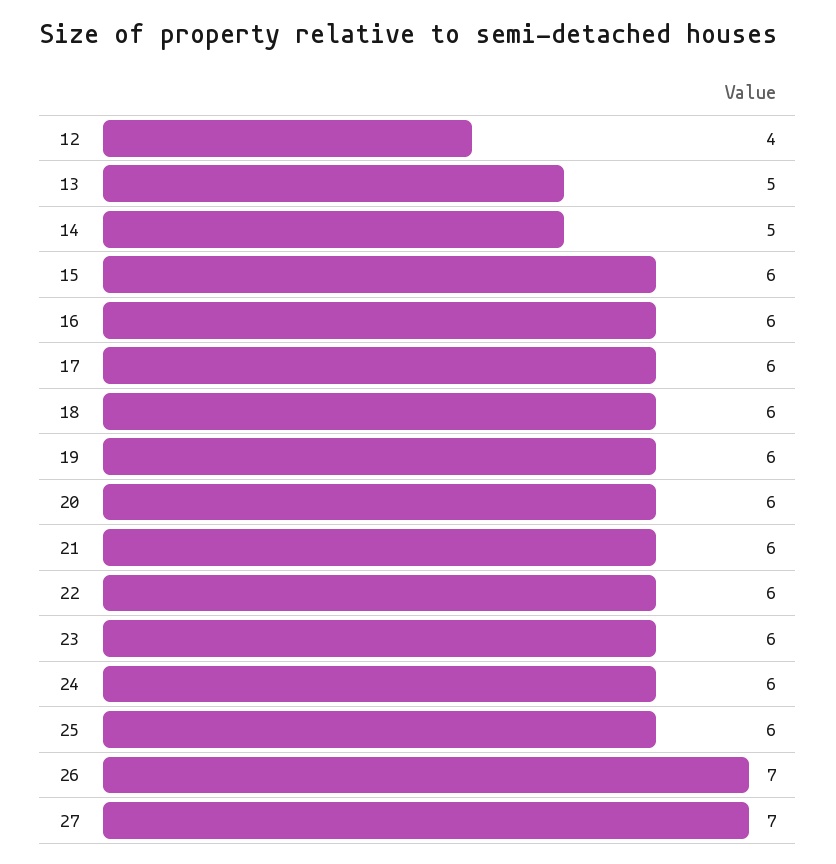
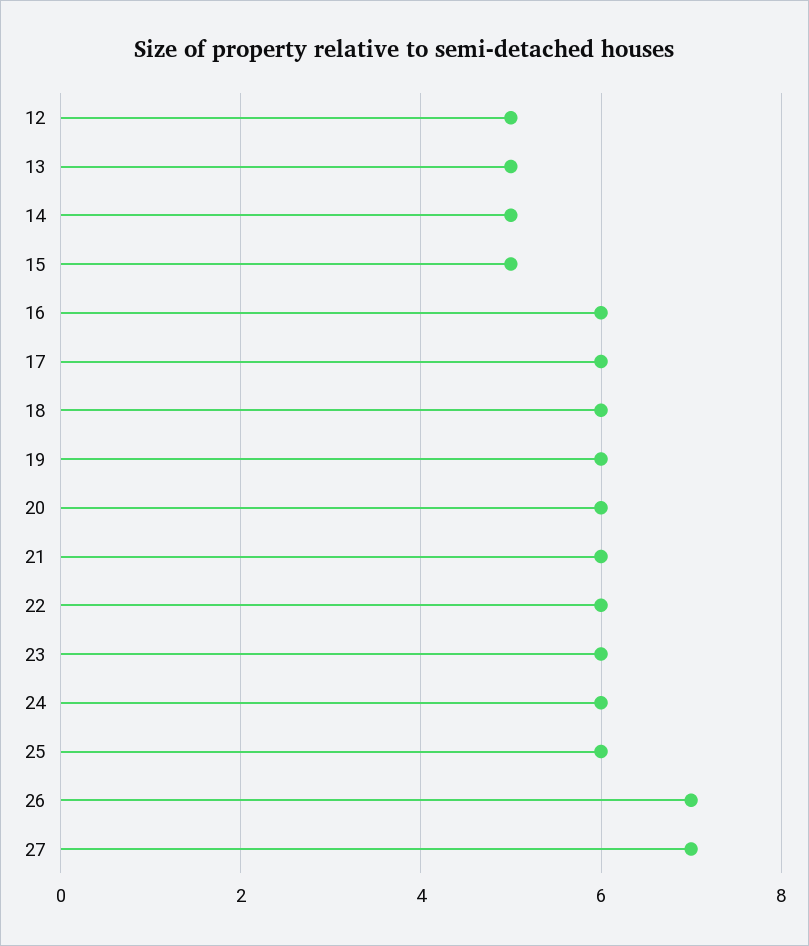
12: 4 -> 5
15: 6 -> 5

